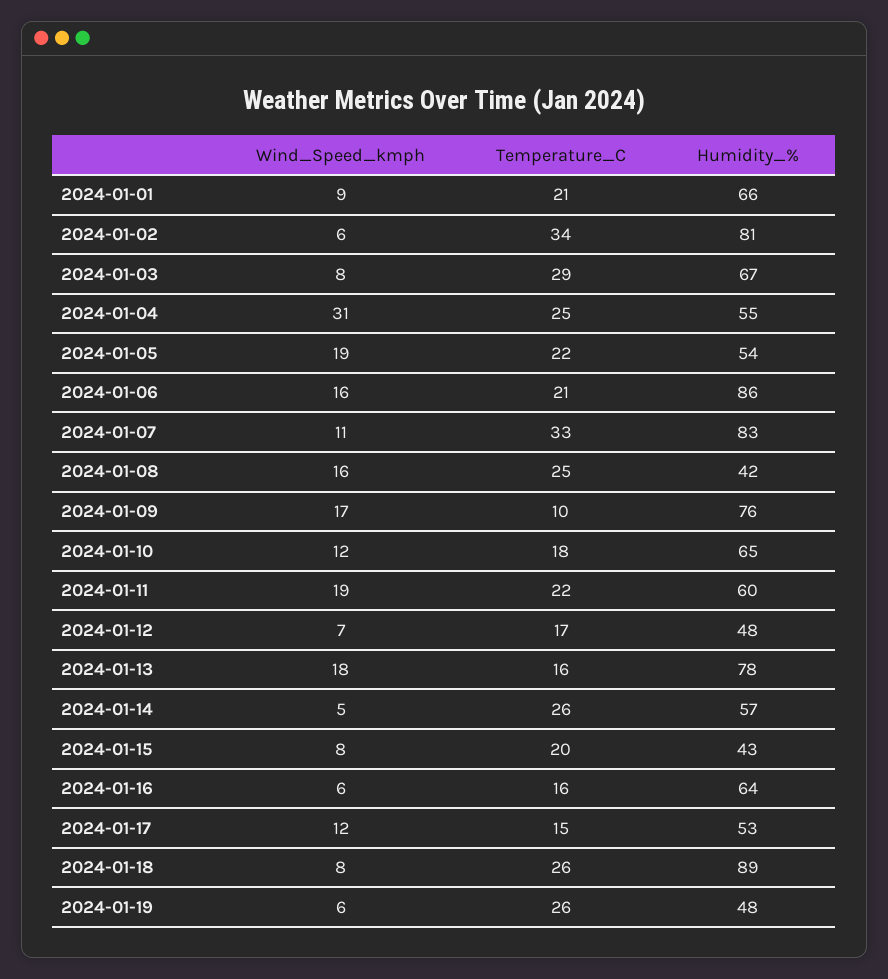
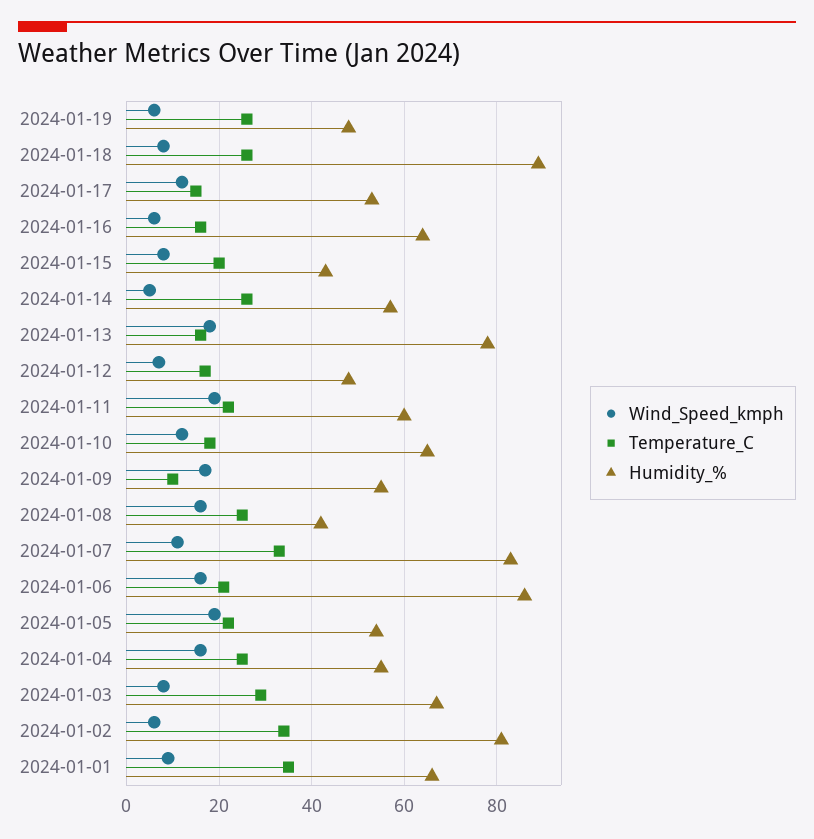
Temperature_C, 2024-01-01: 21 -> 35
Wind_Speed_kmph, 2024-01-04: 31 -> 15
Humidity_%, 2024-01-09: 76 -> 55

